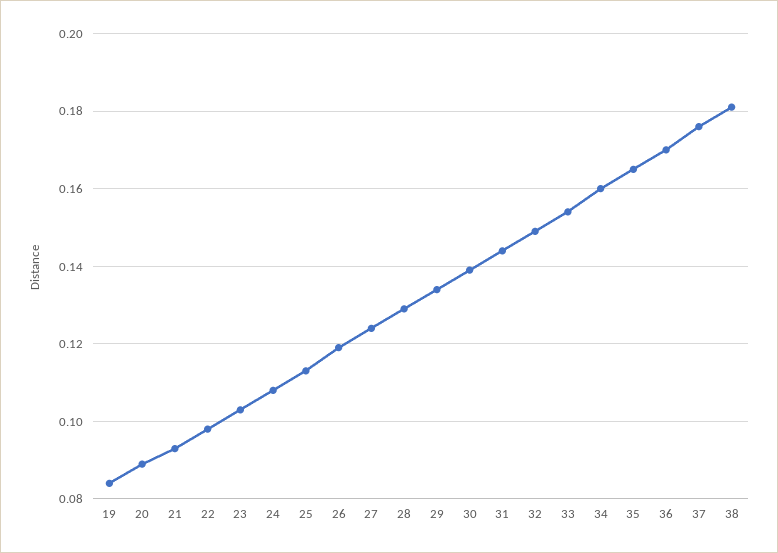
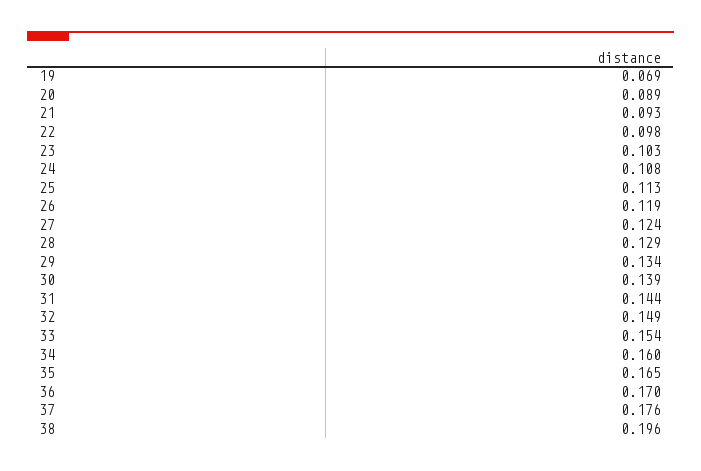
19: 0.085 -> 0.069
38: 0.18 -> 0.196

